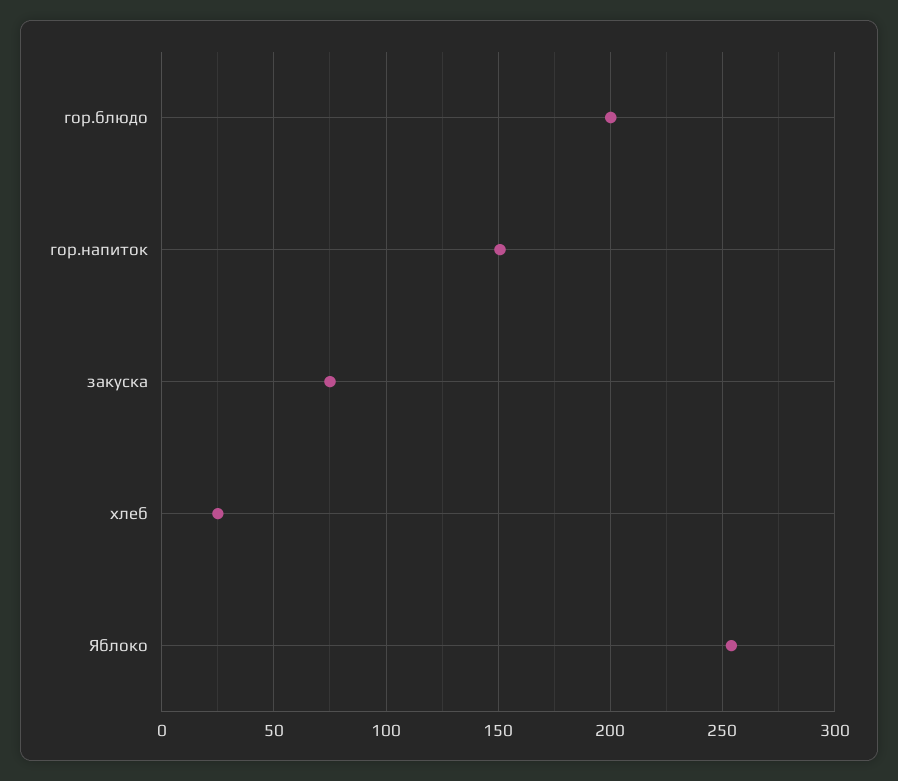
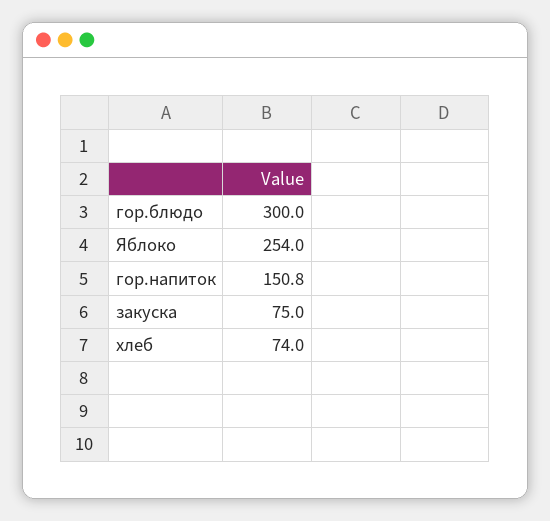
гор.блюдо: 200 -> 300
хлеб: 25 -> 74

